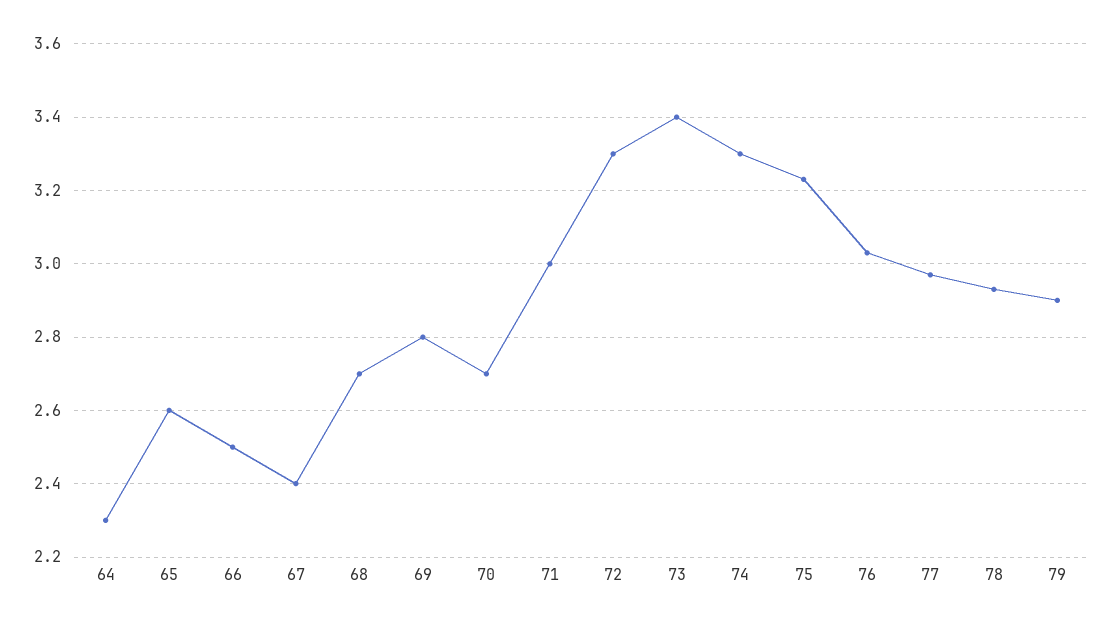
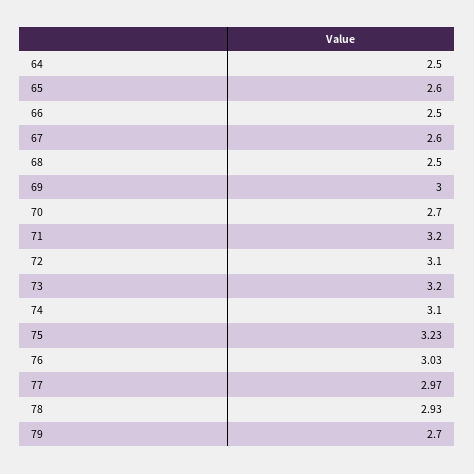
64: 2.3 -> 2.5
67: 2.4 -> 2.6
68: 2.7 -> 2.5
69: 2.8 -> 3
71: 3 -> 3.2
72: 3.3 -> 3.1
73: 3.4 -> 3.2
74: 3.3 -> 3.1
79: 2.9 -> 2.7

